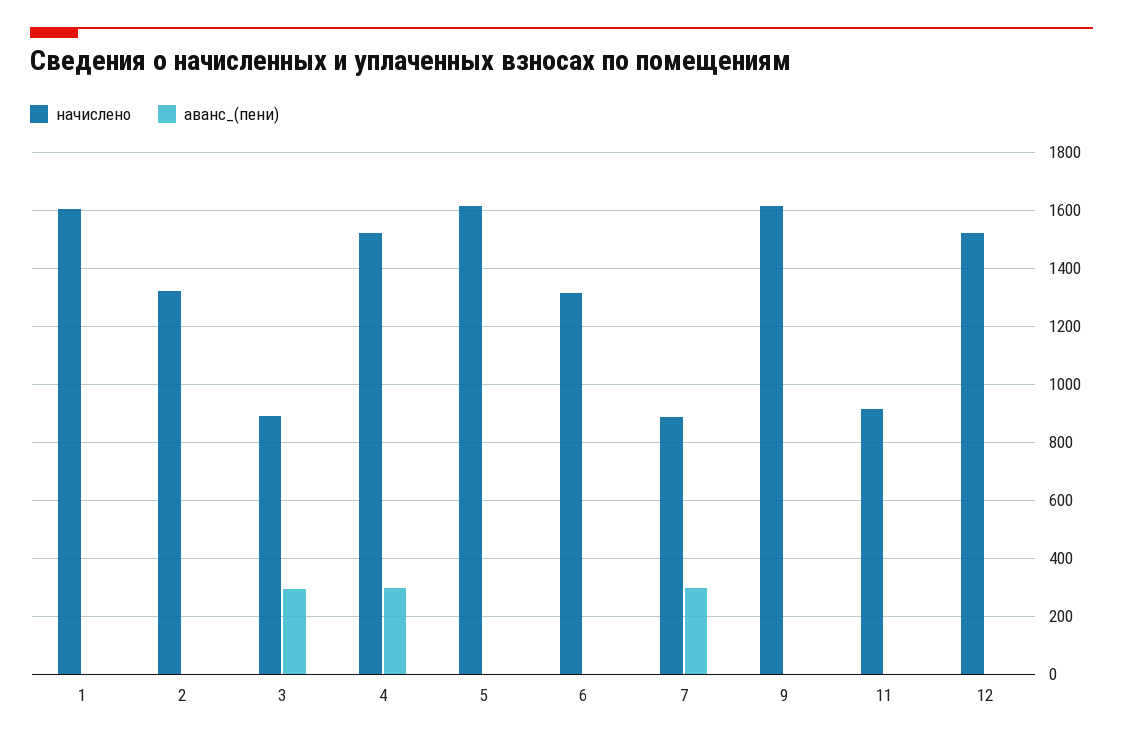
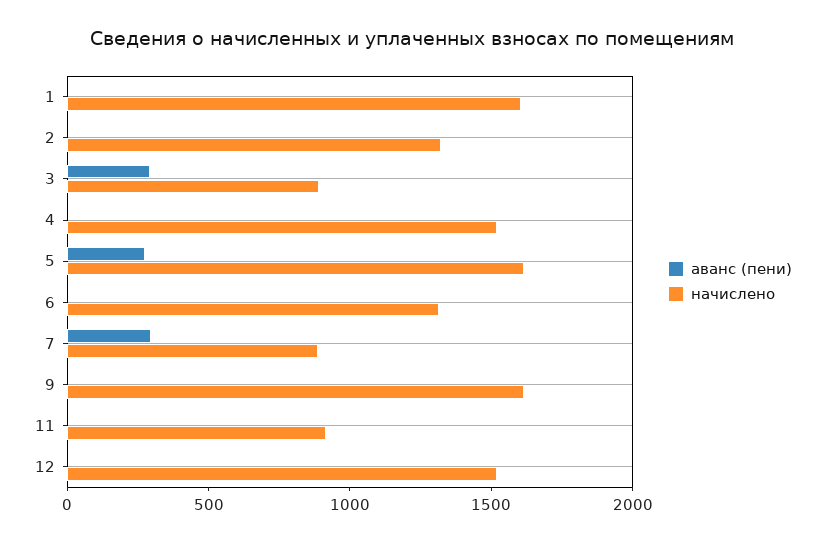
аванс_(пени), 4: 300 -> 0
аванс_(пени), 5: 0 -> 300

